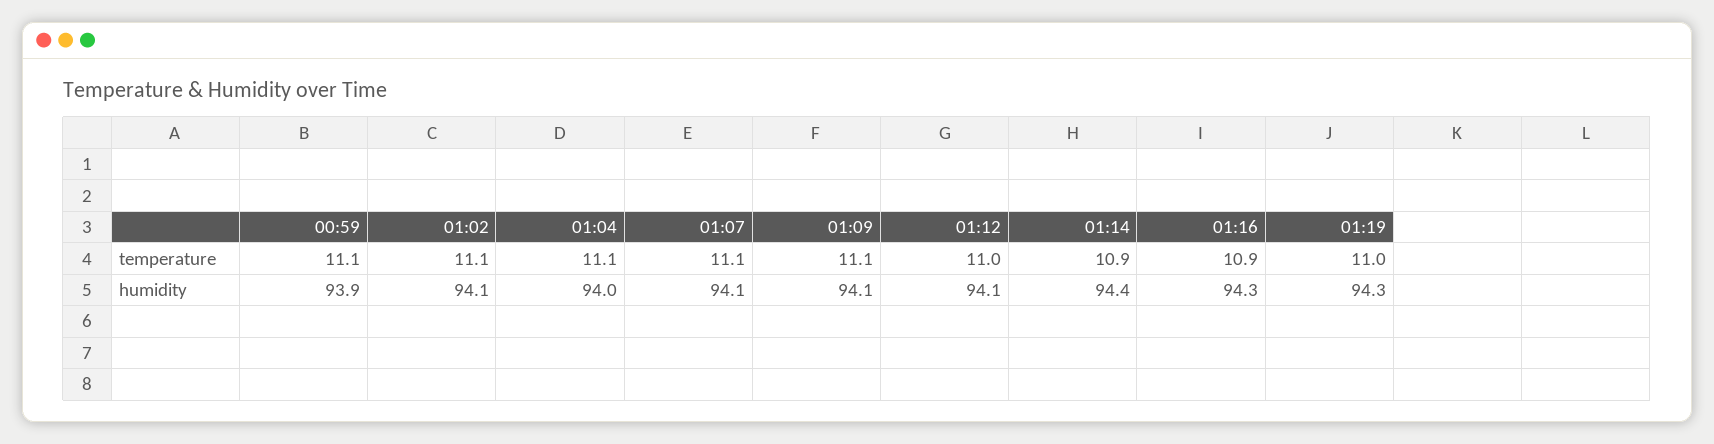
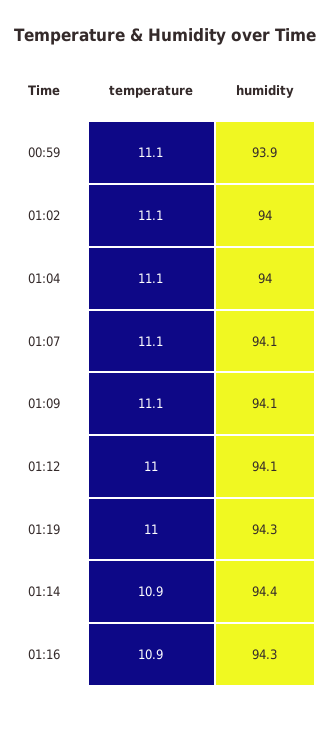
01:02, humidity: 94.1 -> 94

